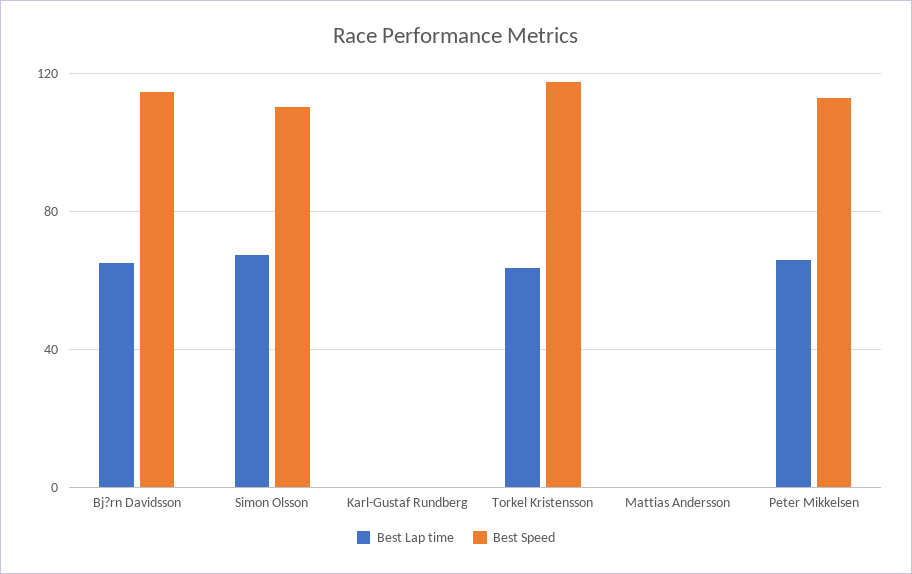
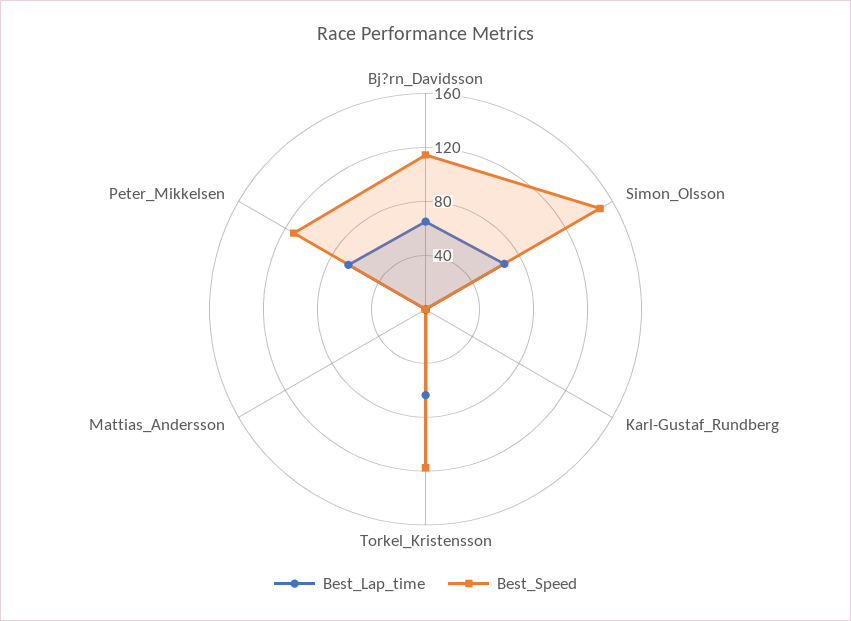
Best Speed, Simon Olsson: 110 -> 150

